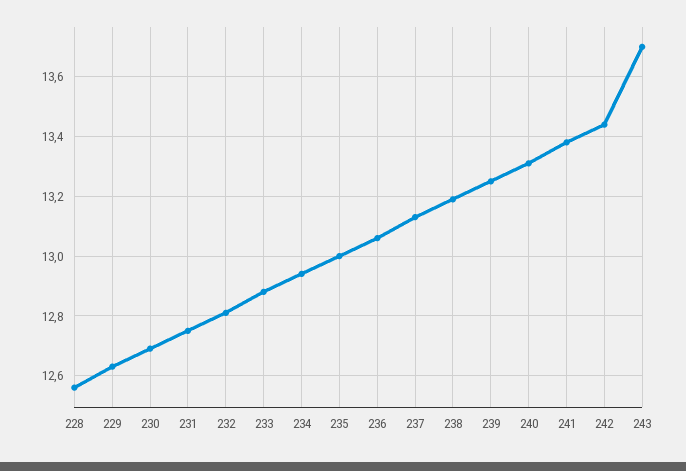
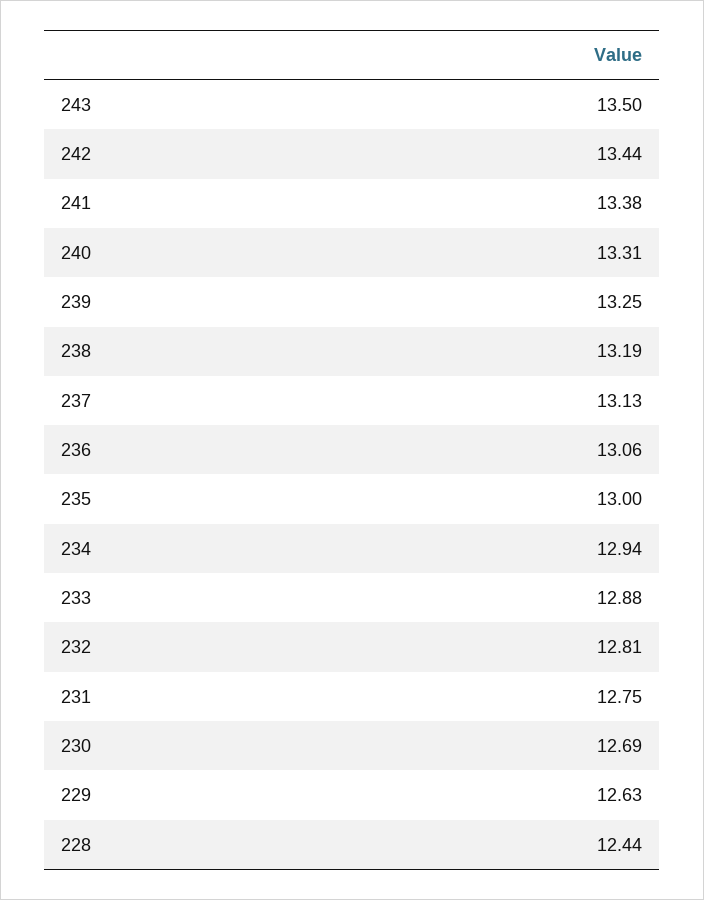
228: 12.55 -> 12.44
243: 13.7 -> 13.5

